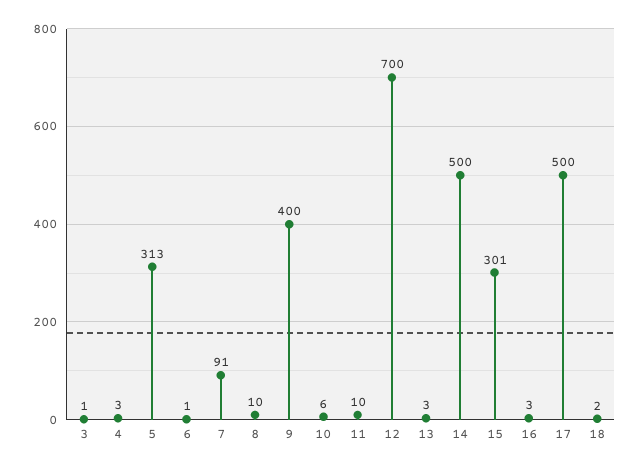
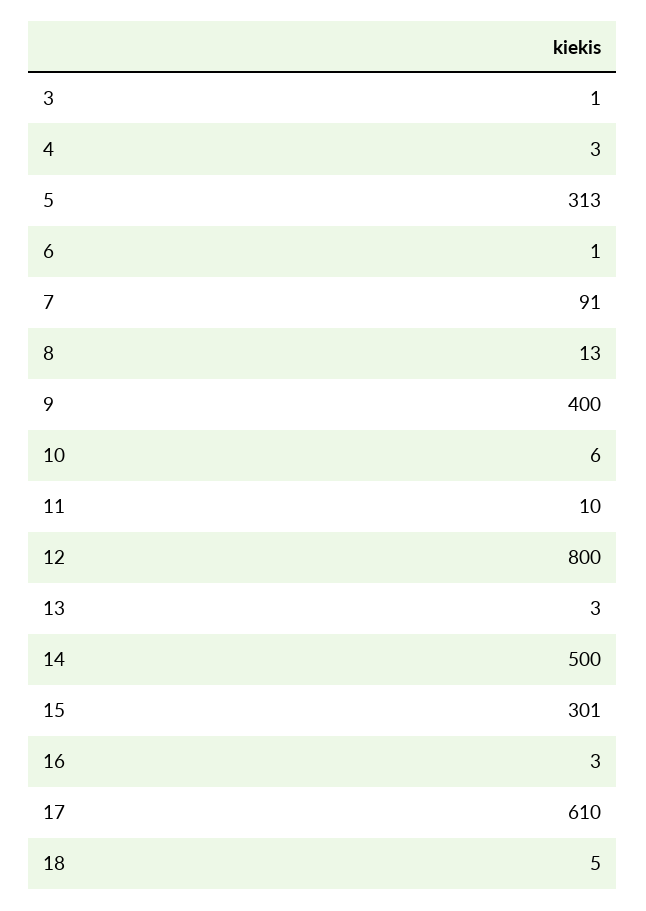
8: 10 -> 13
12: 700 -> 800
17: 500 -> 610
18: 2 -> 5

